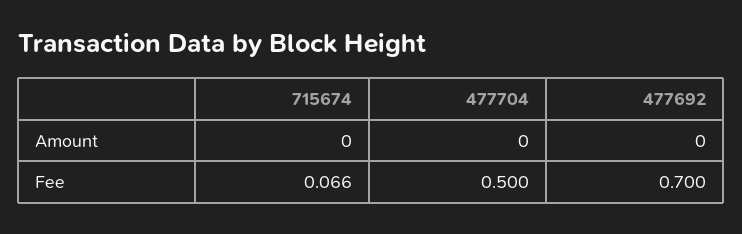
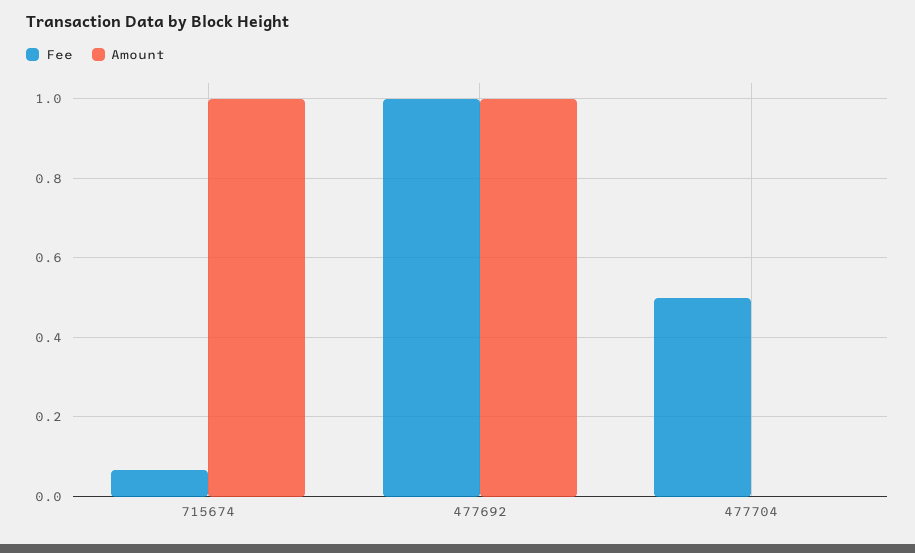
Amount, 715674: 0 -> 1
Amount, 477692: 0 -> 1
Fee, 477692: 0.7 -> 1

